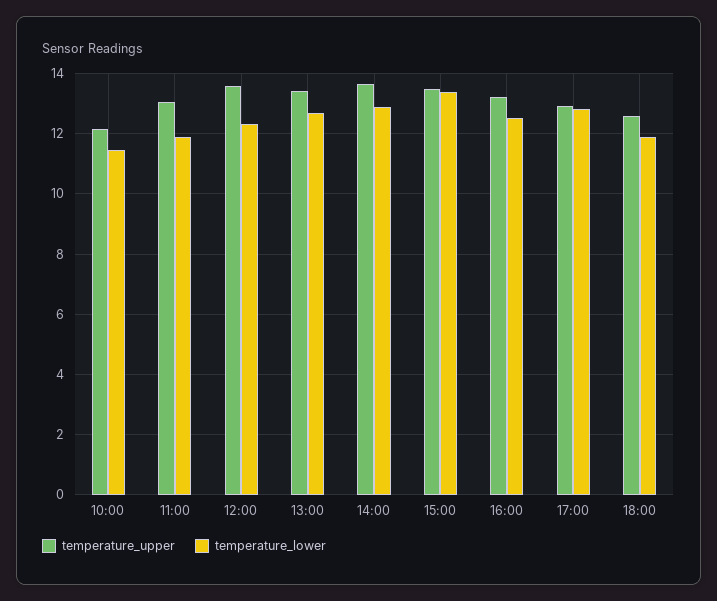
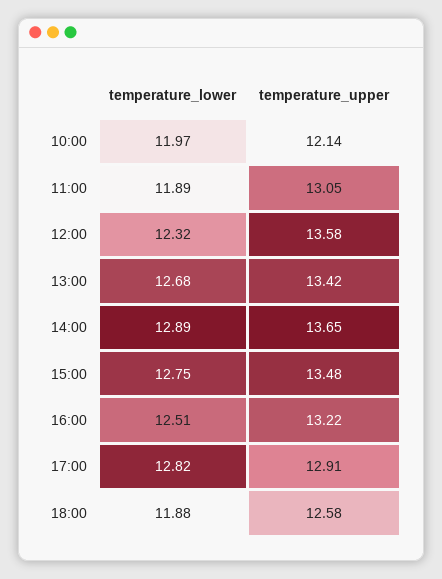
temperature_lower, 10:00: 11.4 -> 11.97
temperature_lower, 15:00: 13.4 -> 12.75

